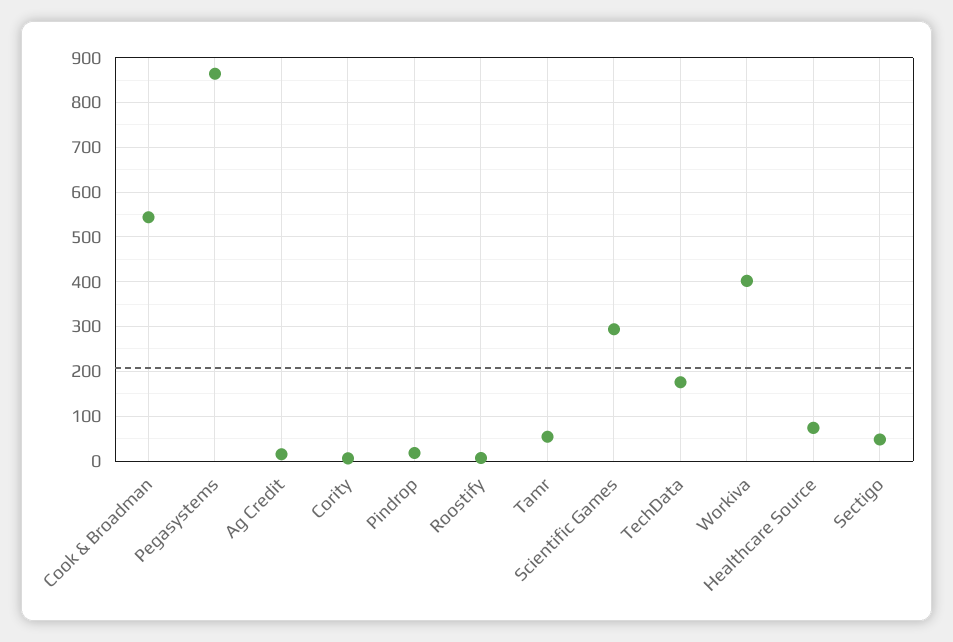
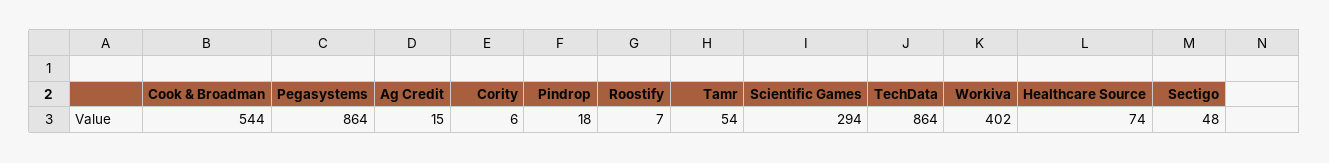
TechData: 180 -> 864

